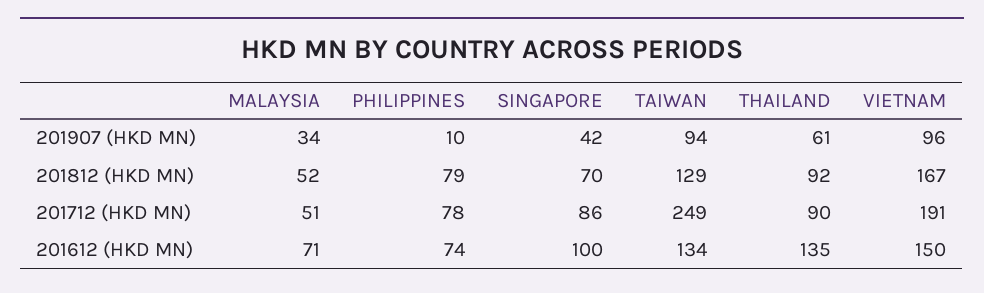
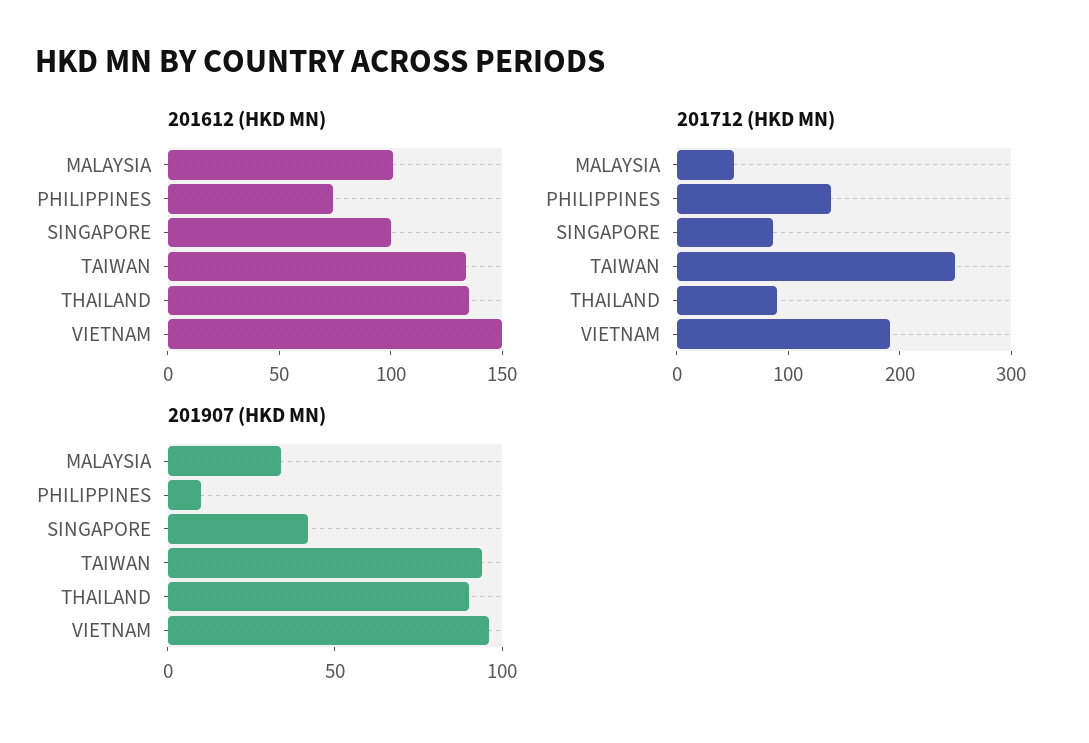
201907 (HKD MN), THAILAND: 61 -> 90
201812 (HKD MN), MALAYSIA: 52 -> none
201812 (HKD MN), PHILIPPINES: 79 -> none
201812 (HKD MN), SINGAPORE: 70 -> none
201812 (HKD MN), TAIWAN: 129 -> none
201812 (HKD MN), THAILAND: 92 -> none
201812 (HKD MN), VIETNAM: 167 -> none
201712 (HKD MN), PHILIPPINES: 78 -> 140
201612 (HKD MN), MALAYSIA: 71 -> 100

